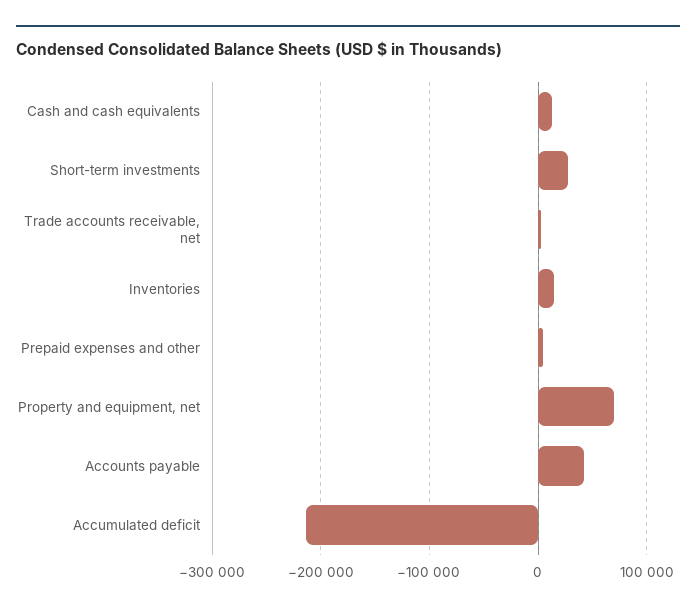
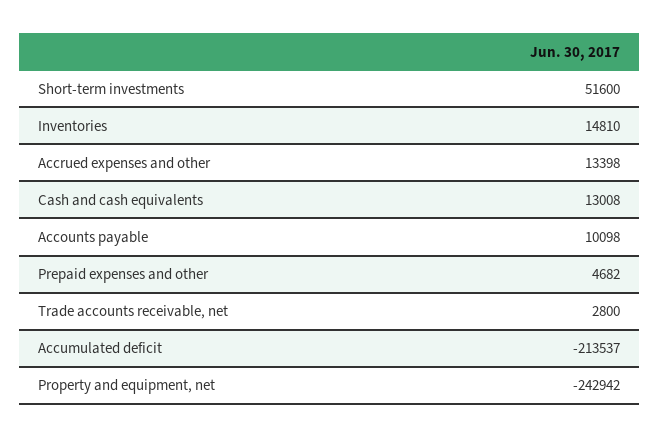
Short-term investments: 30000 -> 51600
Property and equipment, net: 70000 -> -242942
Accounts payable: 40000 -> 10098
Accrued expenses and other: none -> 13398

